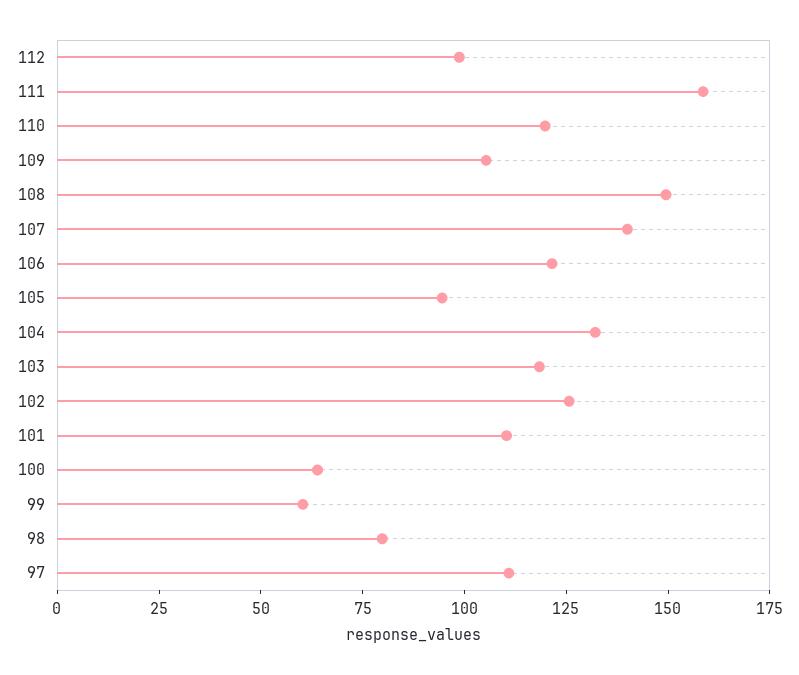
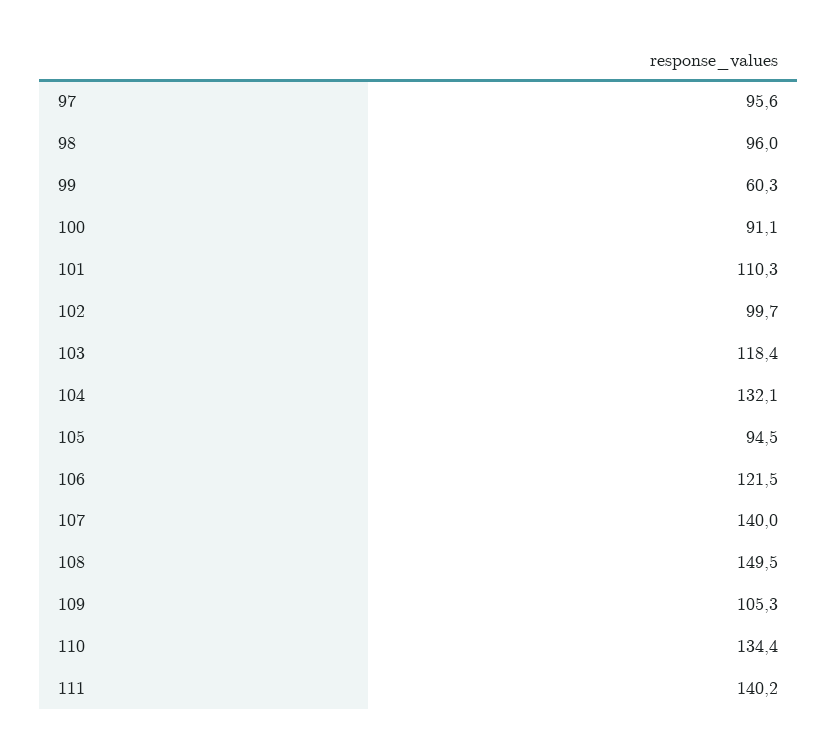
112: 100 -> none
111: 160 -> 140.2
110: 120 -> 134.4
102: 125 -> 99.7
100: 65 -> 91.1
98: 80 -> 96
97: 110 -> 95.6

